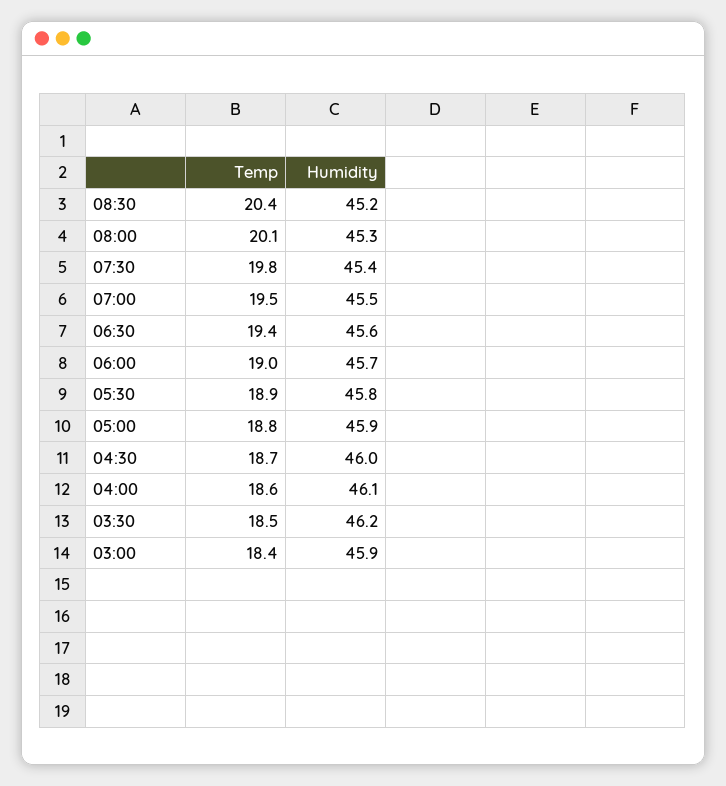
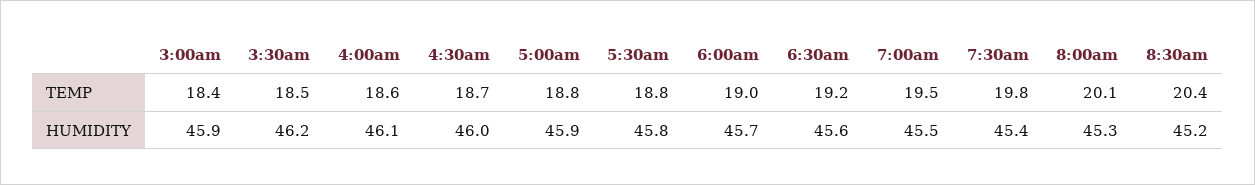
Temp, 06:30: 19.4 -> 19.2
Temp, 05:30: 18.9 -> 18.8

